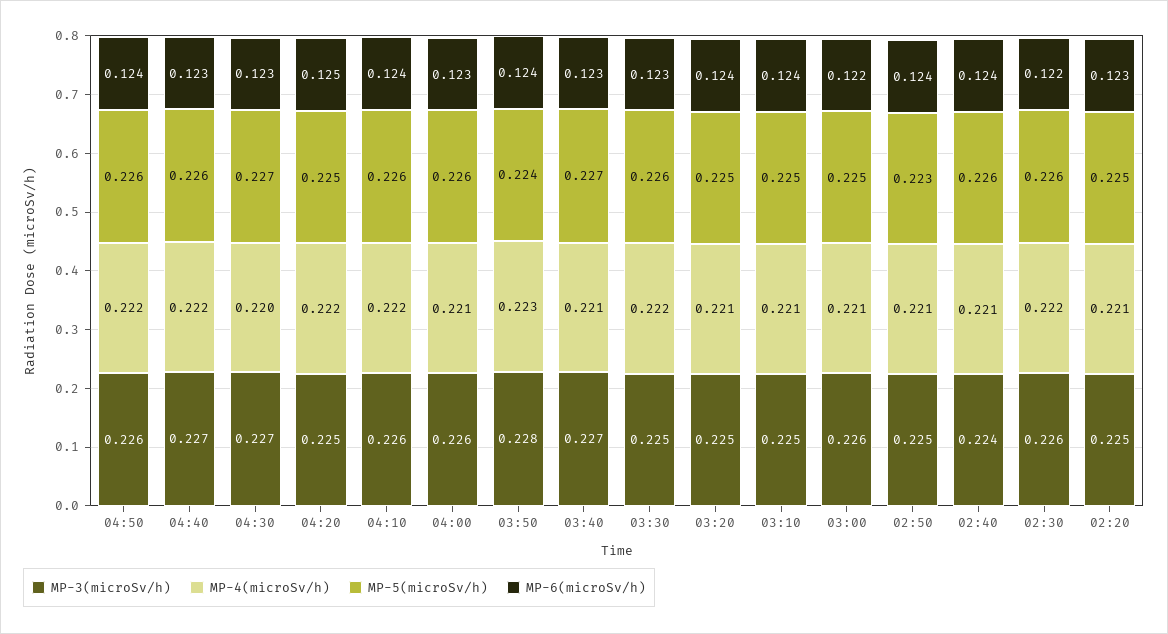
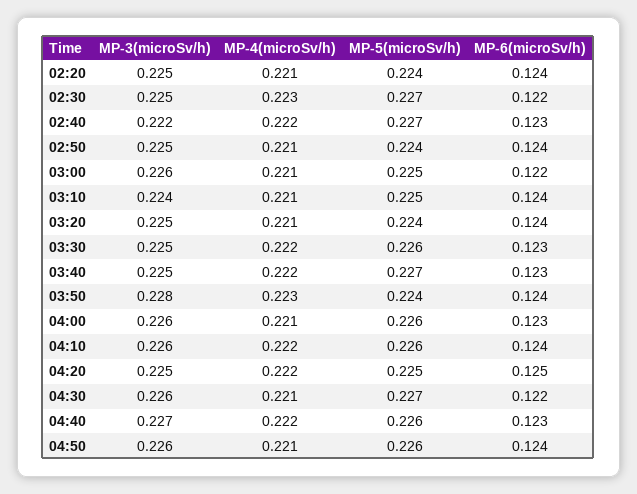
MP-4(microSv/h), 04:50: 0.222 -> 0.221
MP-3(microSv/h), 04:30: 0.227 -> 0.226
MP-4(microSv/h), 04:30: 0.22 -> 0.221
MP-6(microSv/h), 04:30: 0.123 -> 0.122
MP-3(microSv/h), 03:40: 0.227 -> 0.225
MP-4(microSv/h), 03:40: 0.221 -> 0.222
MP-5(microSv/h), 03:20: 0.225 -> 0.224
MP-3(microSv/h), 03:10: 0.225 -> 0.224
MP-5(microSv/h), 02:50: 0.223 -> 0.224
MP-3(microSv/h), 02:40: 0.224 -> 0.222
MP-4(microSv/h), 02:40: 0.221 -> 0.222
MP-5(microSv/h), 02:40: 0.226 -> 0.227
MP-6(microSv/h), 02:40: 0.124 -> 0.123
MP-3(microSv/h), 02:30: 0.226 -> 0.225
MP-4(microSv/h), 02:30: 0.222 -> 0.223
MP-5(microSv/h), 02:30: 0.226 -> 0.227
MP-5(microSv/h), 02:20: 0.225 -> 0.224
MP-6(microSv/h), 02:20: 0.123 -> 0.124

